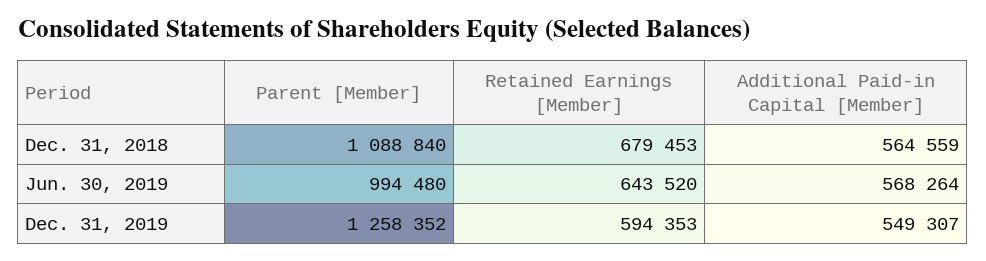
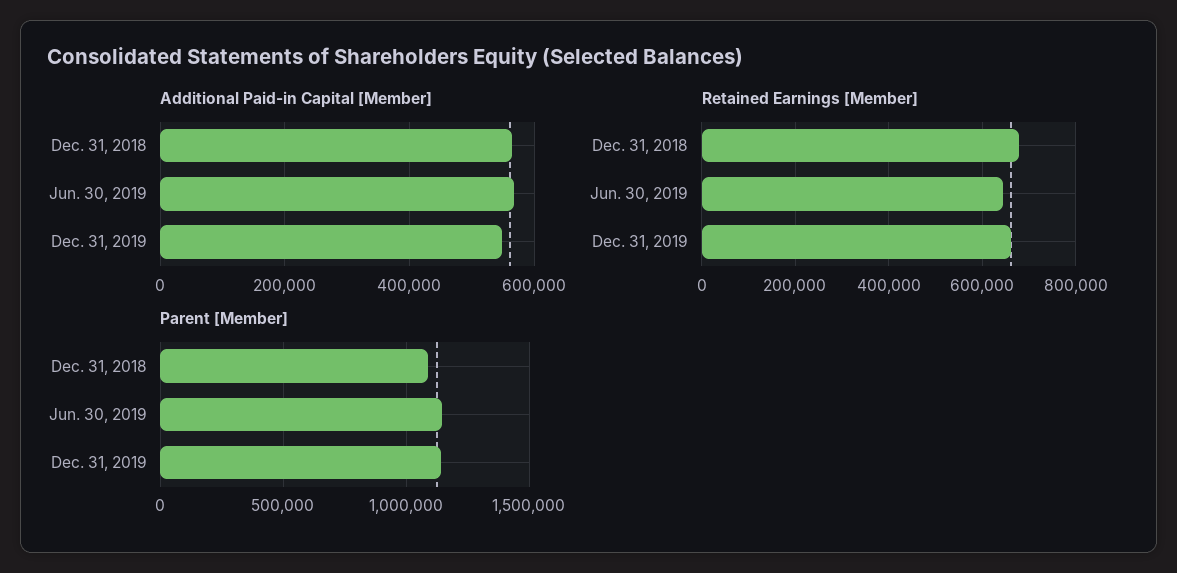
Parent [Member], Jun. 30, 2019: 994480 -> 1150000
Parent [Member], Dec. 31, 2019: 1258352 -> 1150000
Retained Earnings [Member], Dec. 31, 2019: 594353 -> 660000

